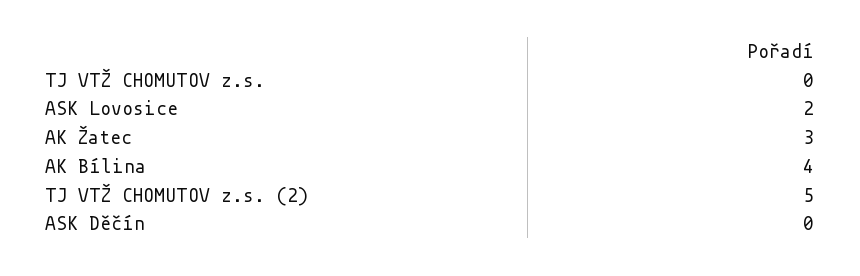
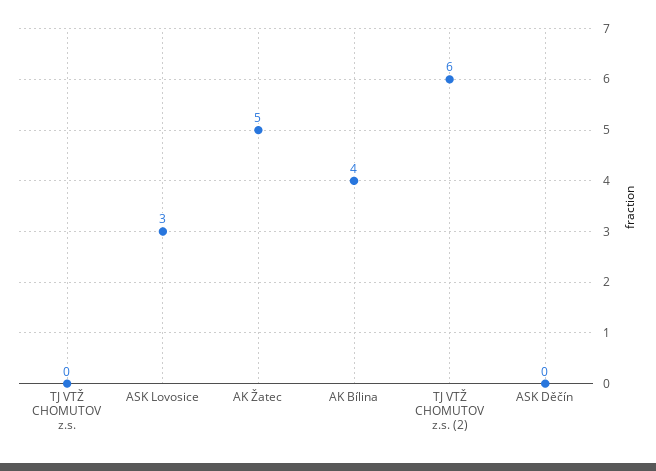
ASK Lovosice: 2 -> 3
AK Žatec: 3 -> 5
TJ VTŽ CHOMUTOV z.s. (2): 5 -> 6

